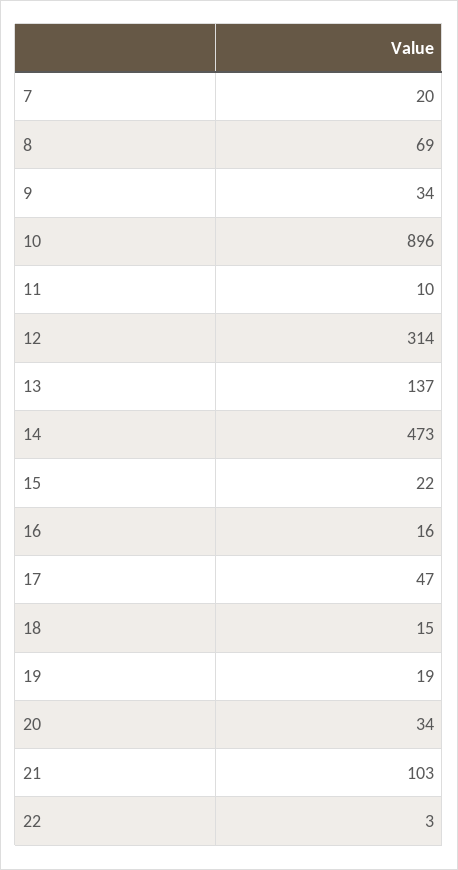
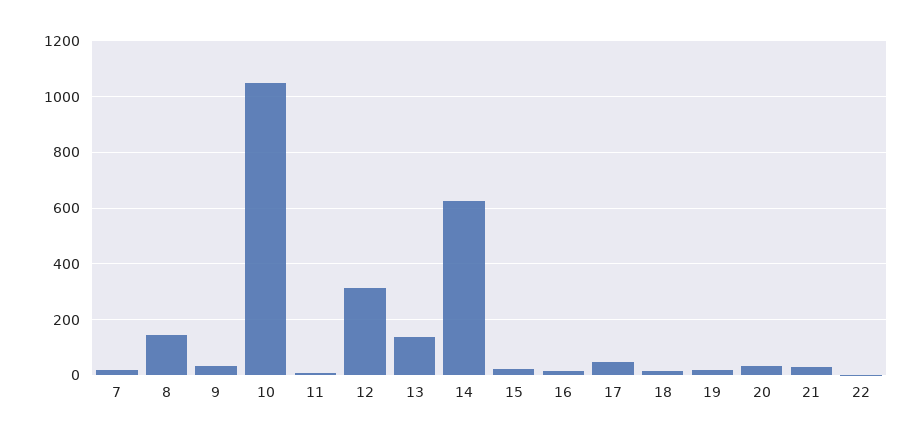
8: 69 -> 150
10: 896 -> 1050
14: 473 -> 625
21: 103 -> 25

